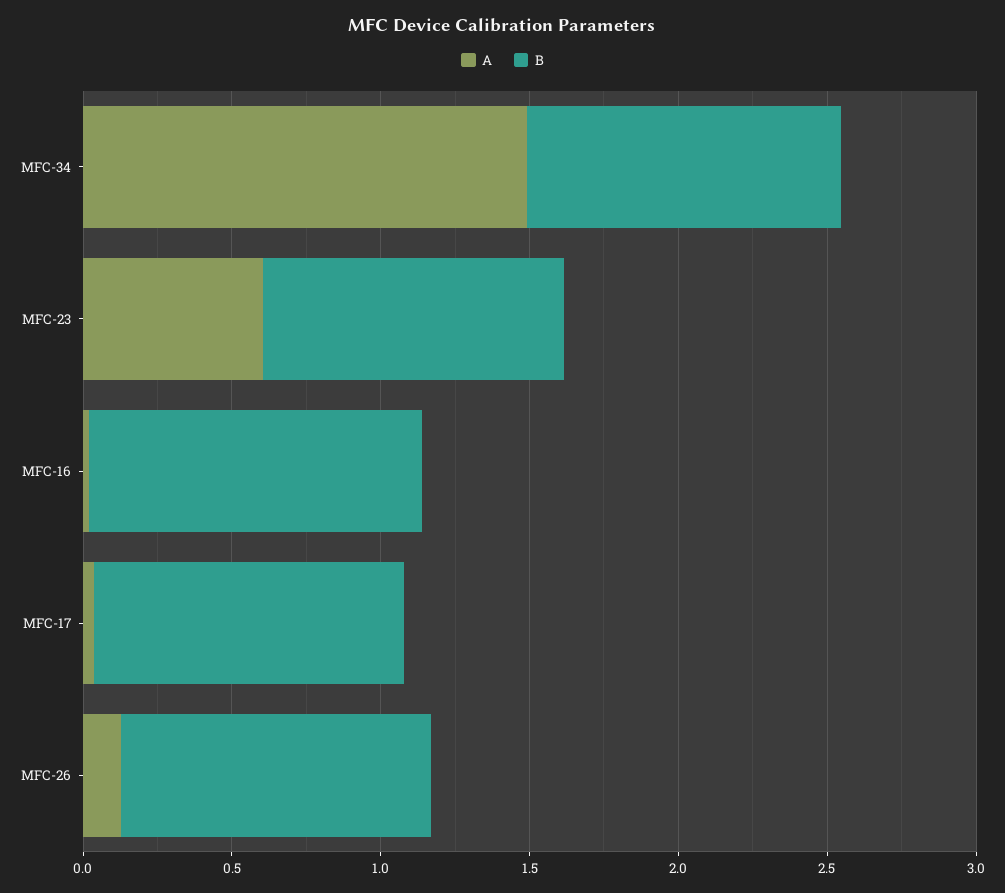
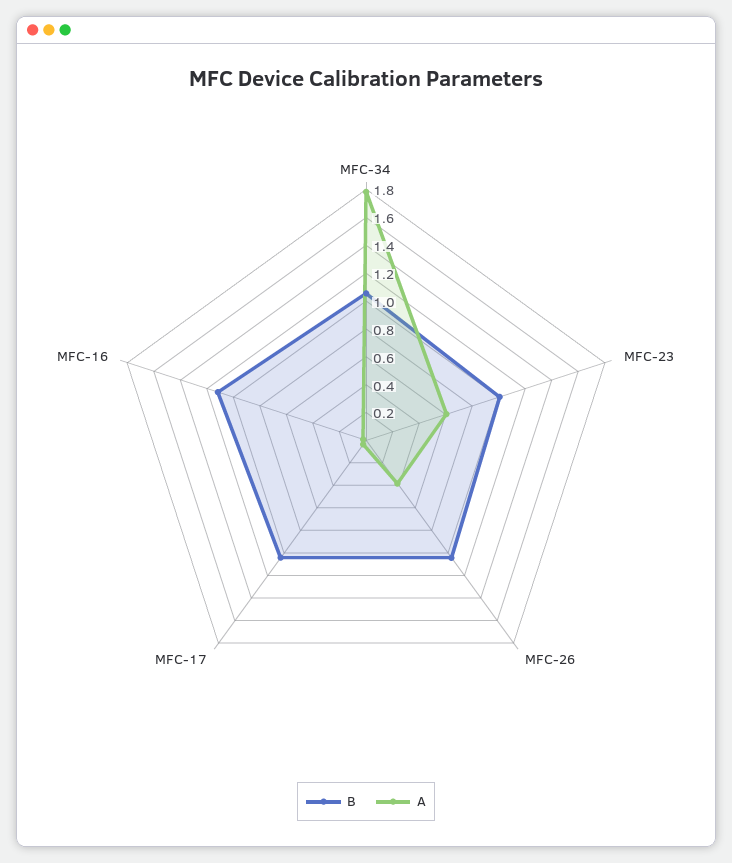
A, MFC-34: 1.5 -> 1.8
A, MFC-26: 0.1 -> 0.4

